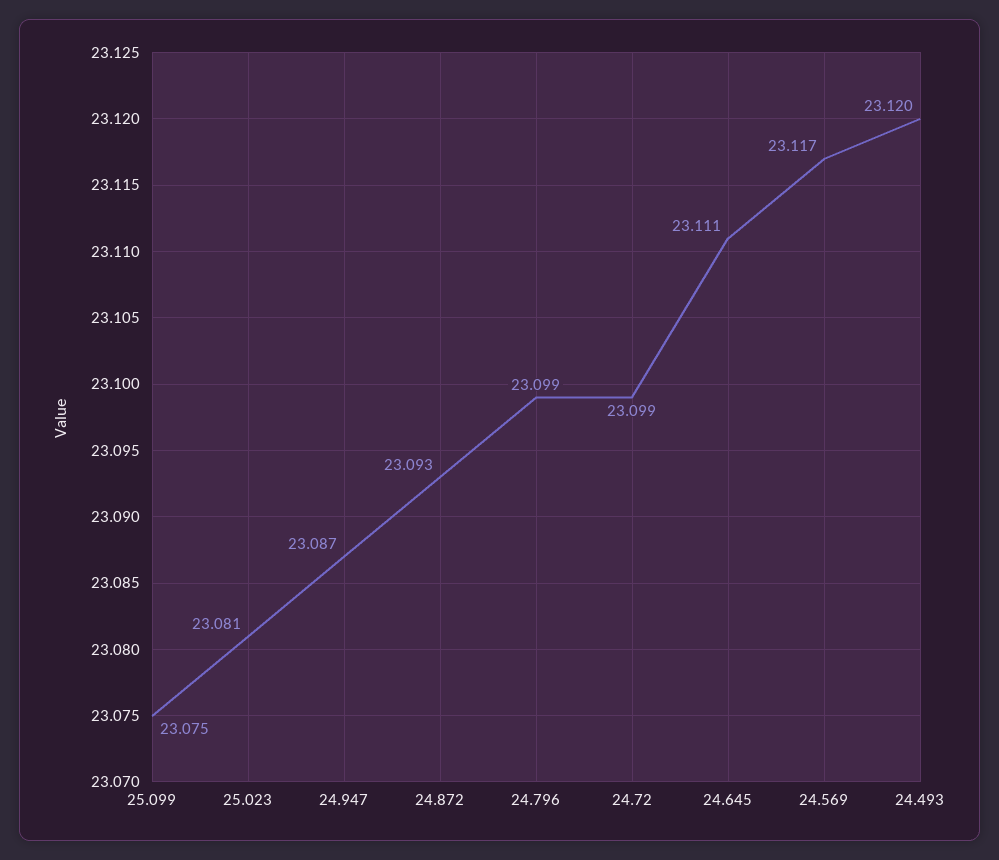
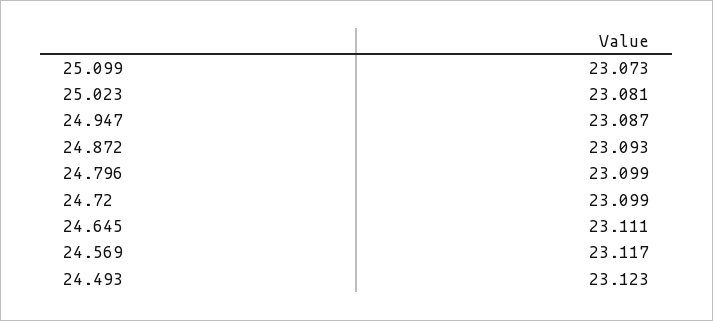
25.099: 23.075 -> 23.073
24.493: 23.12 -> 23.123

